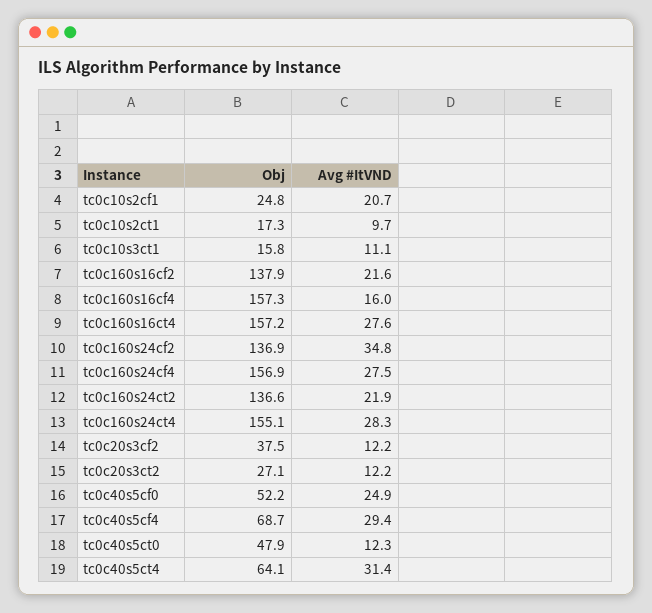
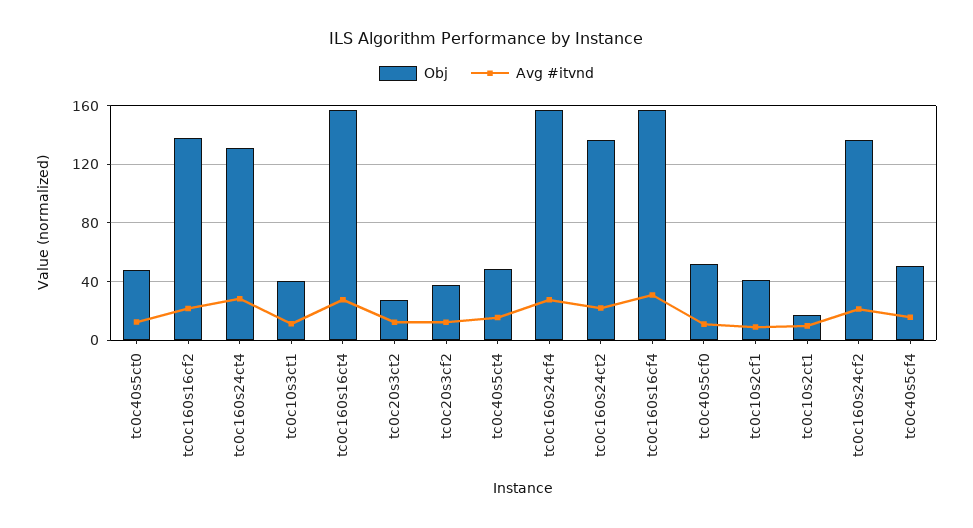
Obj, tc0c10s2cf1: 24.8 -> 40
Avg #ItVND, tc0c10s2cf1: 20.7 -> 10
Obj, tc0c10s3ct1: 15.8 -> 40
Avg #ItVND, tc0c160s16cf4: 16 -> 30
Avg #ItVND, tc0c160s24cf2: 34.8 -> 20
Obj, tc0c160s24ct4: 155.1 -> 130
Avg #ItVND, tc0c40s5cf0: 24.9 -> 10
Obj, tc0c40s5cf4: 68.7 -> 50
Avg #ItVND, tc0c40s5cf4: 29.4 -> 15
Obj, tc0c40s5ct4: 64.1 -> 50
Avg #ItVND, tc0c40s5ct4: 31.4 -> 15

